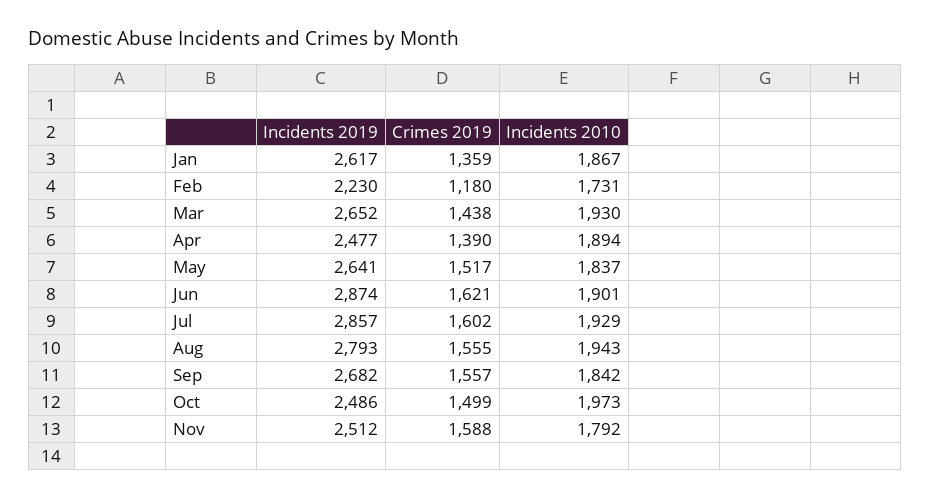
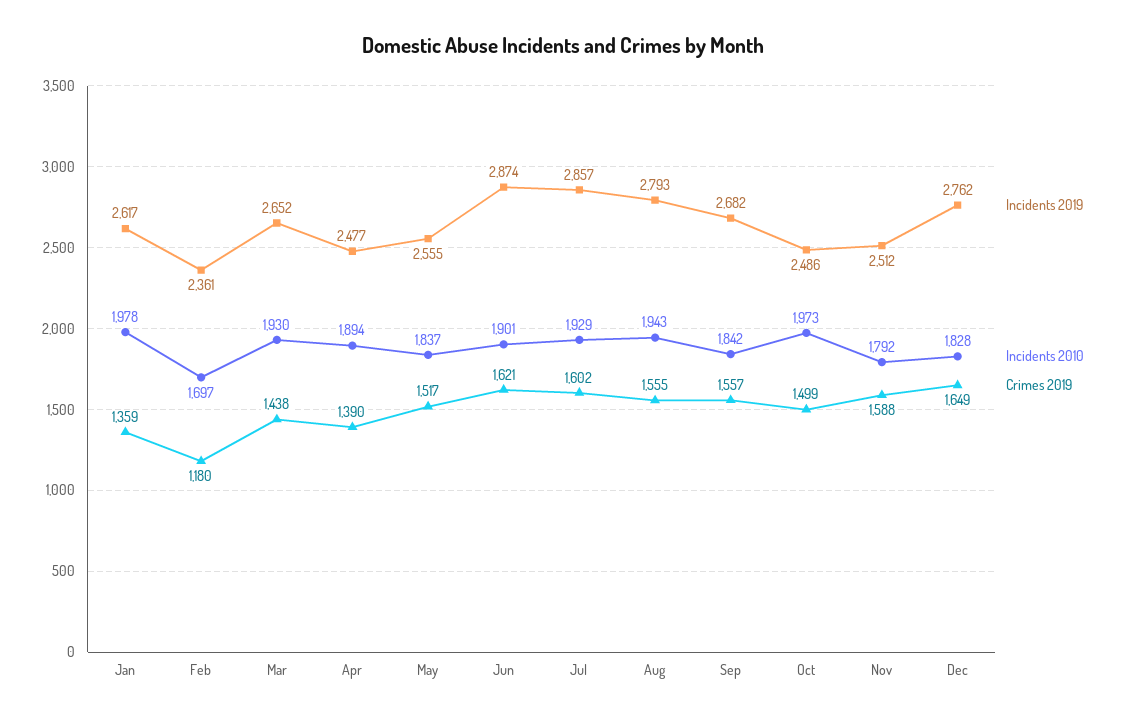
Incidents 2010, Jan: 1867 -> 1978
Incidents 2019, Feb: 2230 -> 2361
Incidents 2010, Feb: 1731 -> 1697
Incidents 2019, May: 2641 -> 2555
Incidents 2019, Dec: none -> 2762
Incidents 2010, Dec: none -> 1828
Crimes 2019, Dec: none -> 1649

